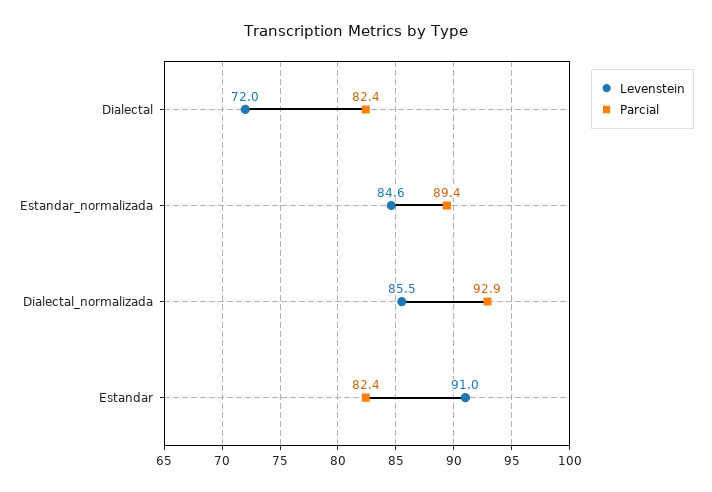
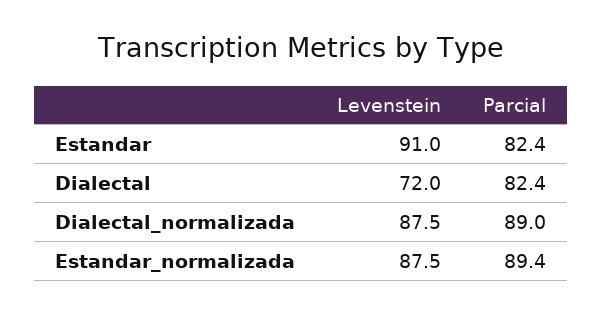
Levenstein, Estandar_normalizada: 84.6 -> 87.5
Levenstein, Dialectal_normalizada: 85.5 -> 87.5
Parcial, Dialectal_normalizada: 92.9 -> 89

